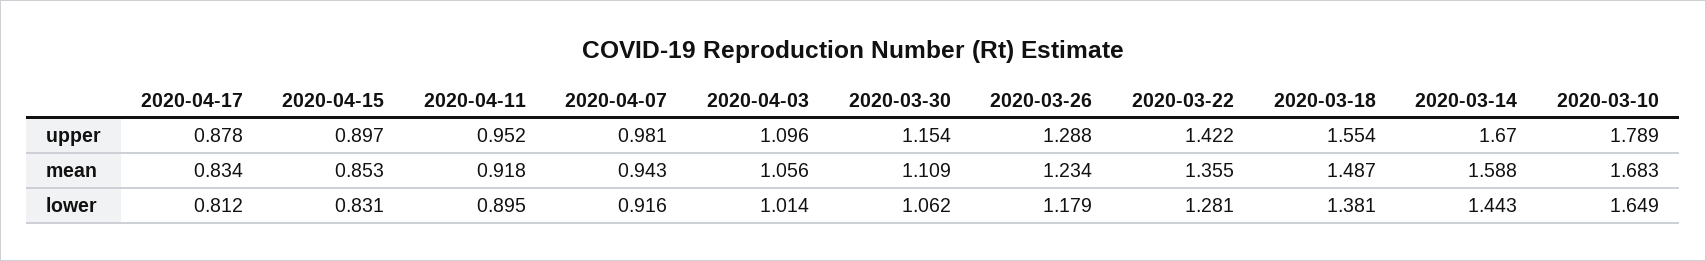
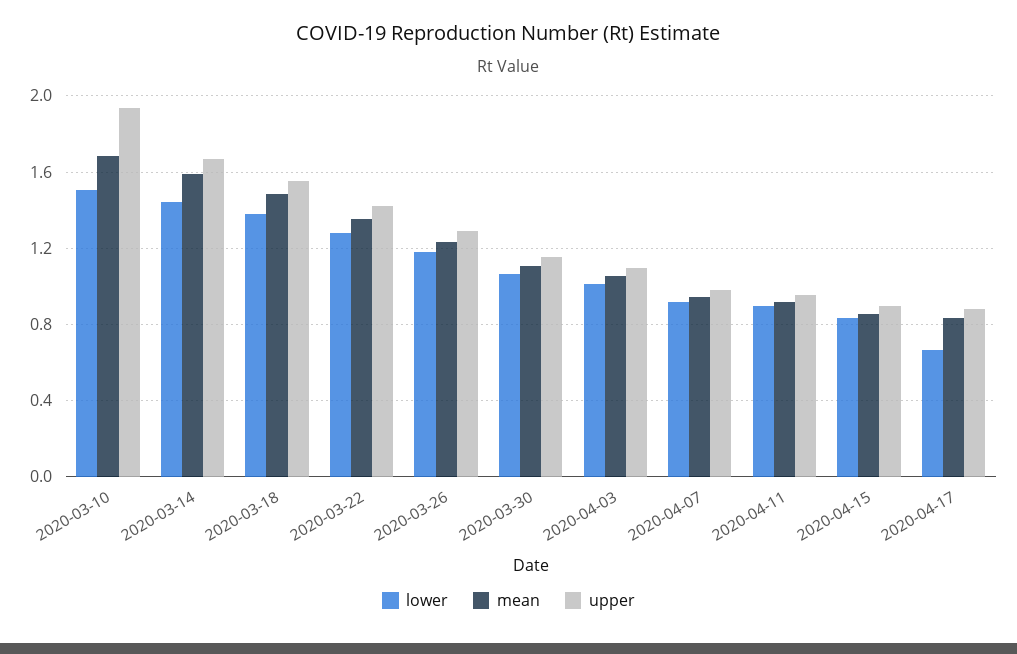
upper, 2020-03-10: 1.789 -> 1.95
lower, 2020-04-17: 0.812 -> 0.65
lower, 2020-03-10: 1.649 -> 1.5

